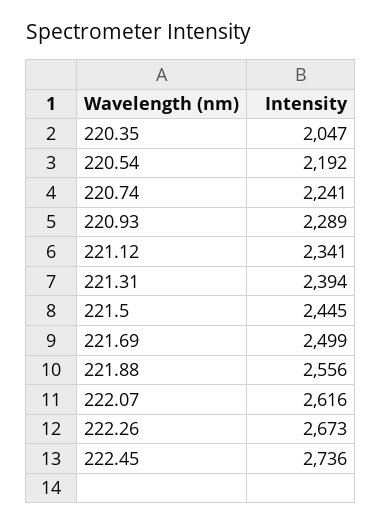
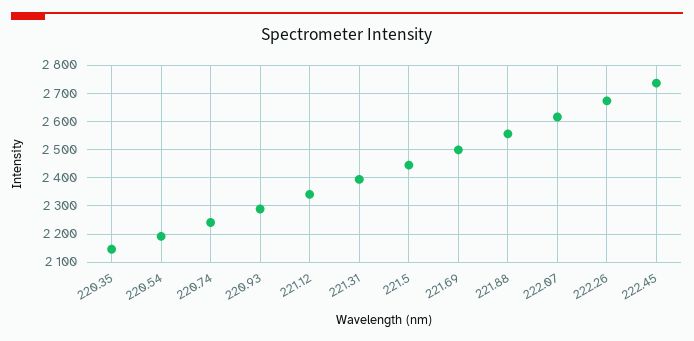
220.35: 2047 -> 2150

